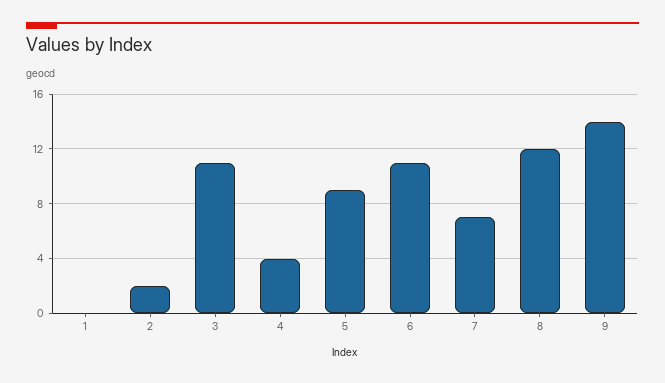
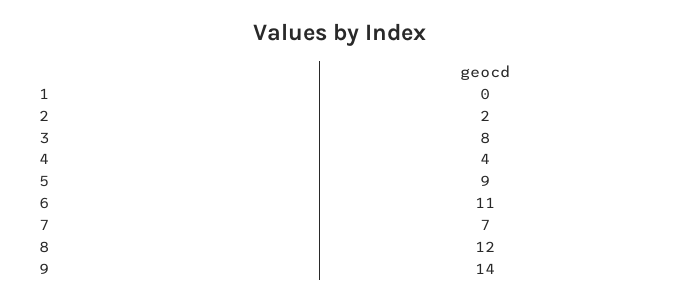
3: 11 -> 8

